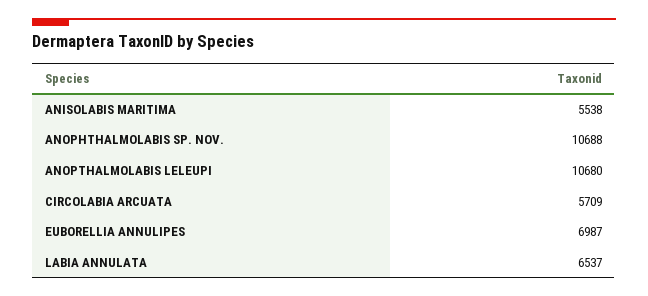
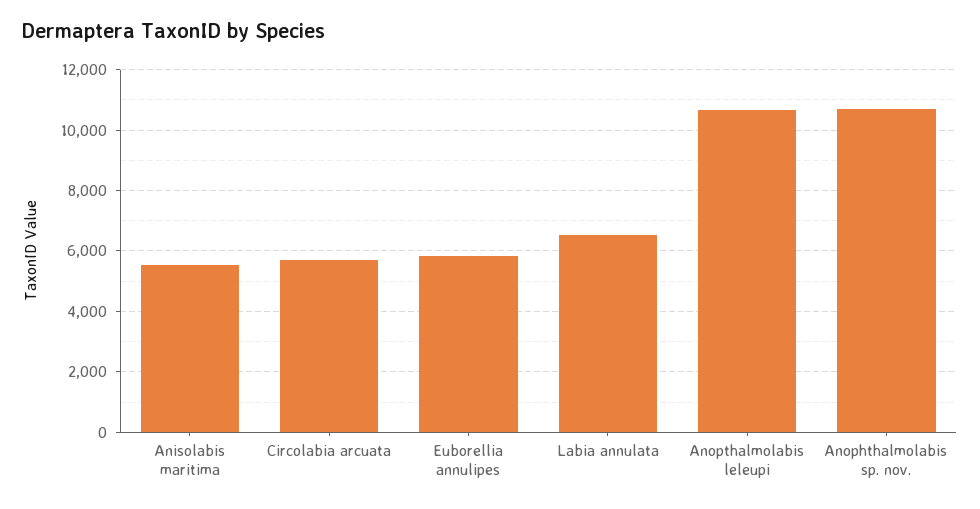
EUBORELLIA ANNULIPES: 6987 -> 5800

